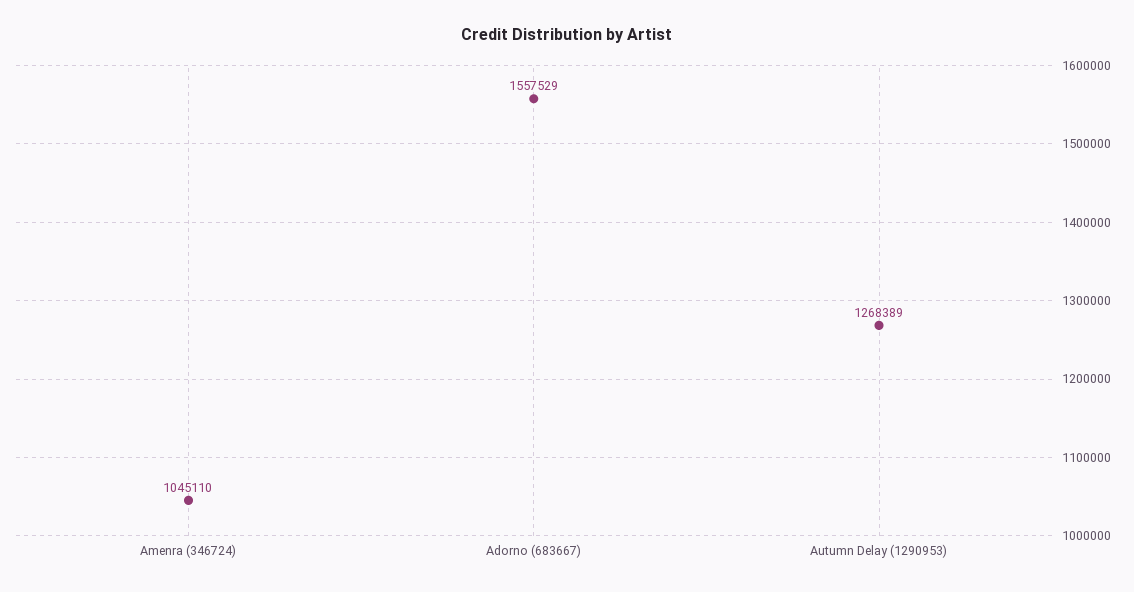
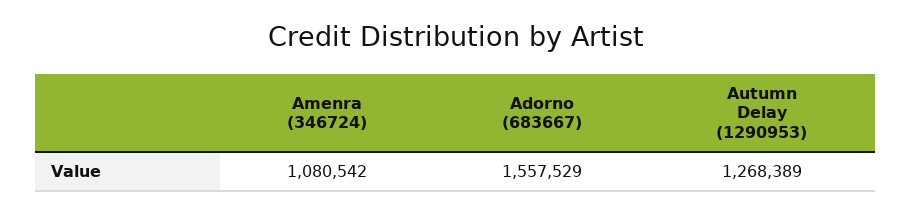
Amenra (346724): 1045110 -> 1080542

